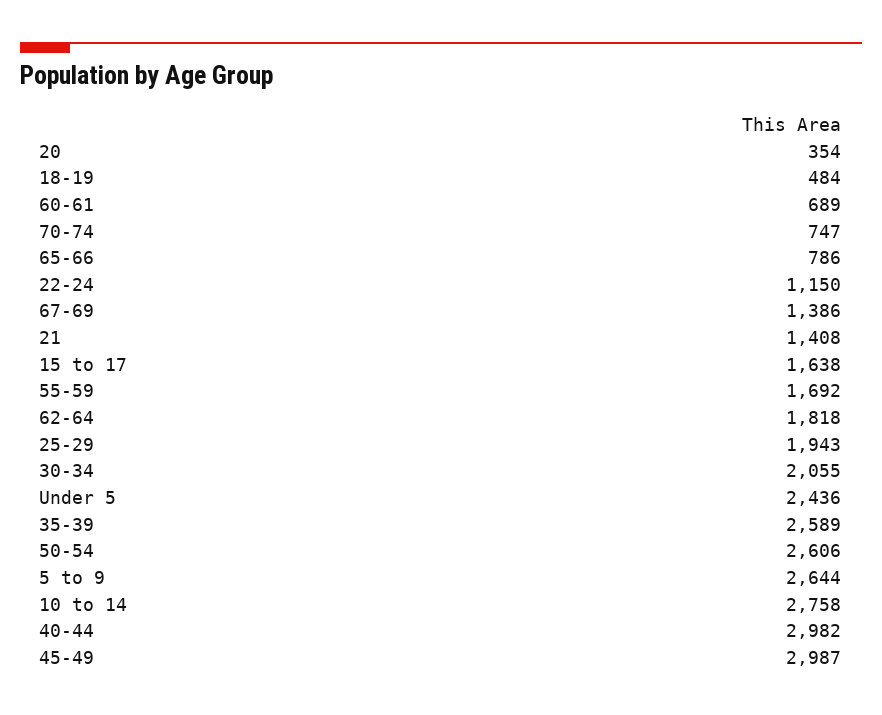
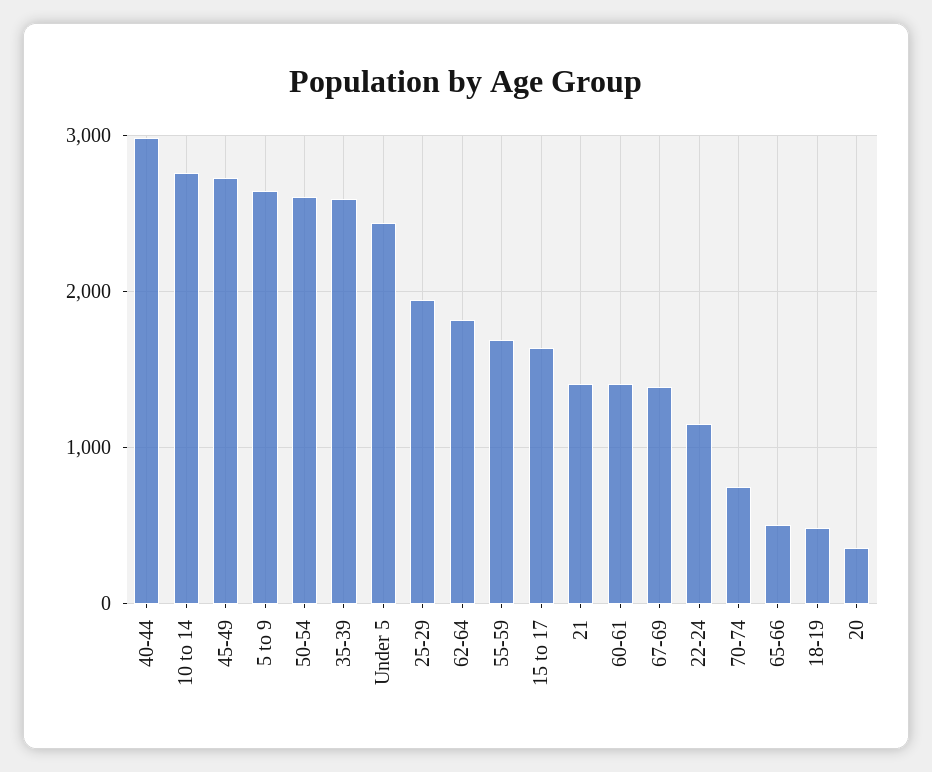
60-61: 689 -> 1400
65-66: 786 -> 500
30-34: 2055 -> none
45-49: 2987 -> 2700

